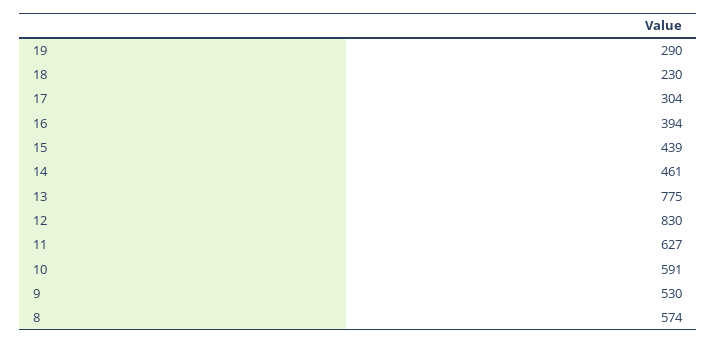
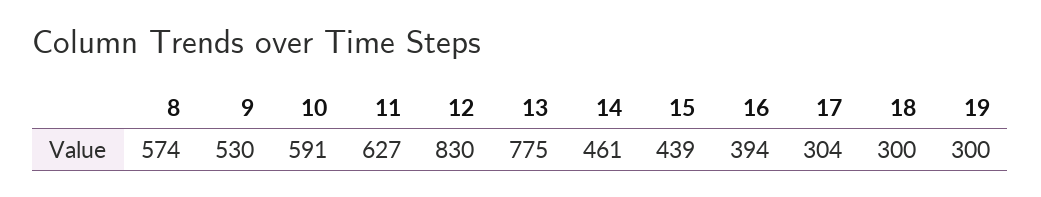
19: 290 -> 300
18: 230 -> 300

